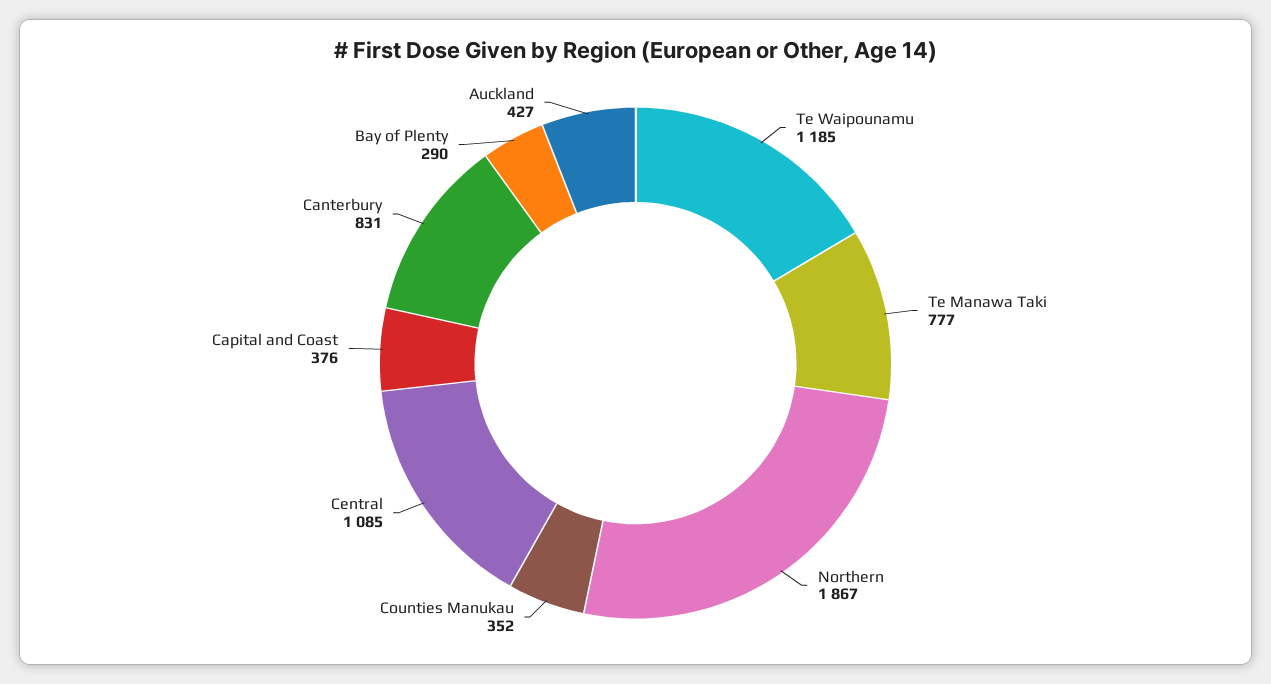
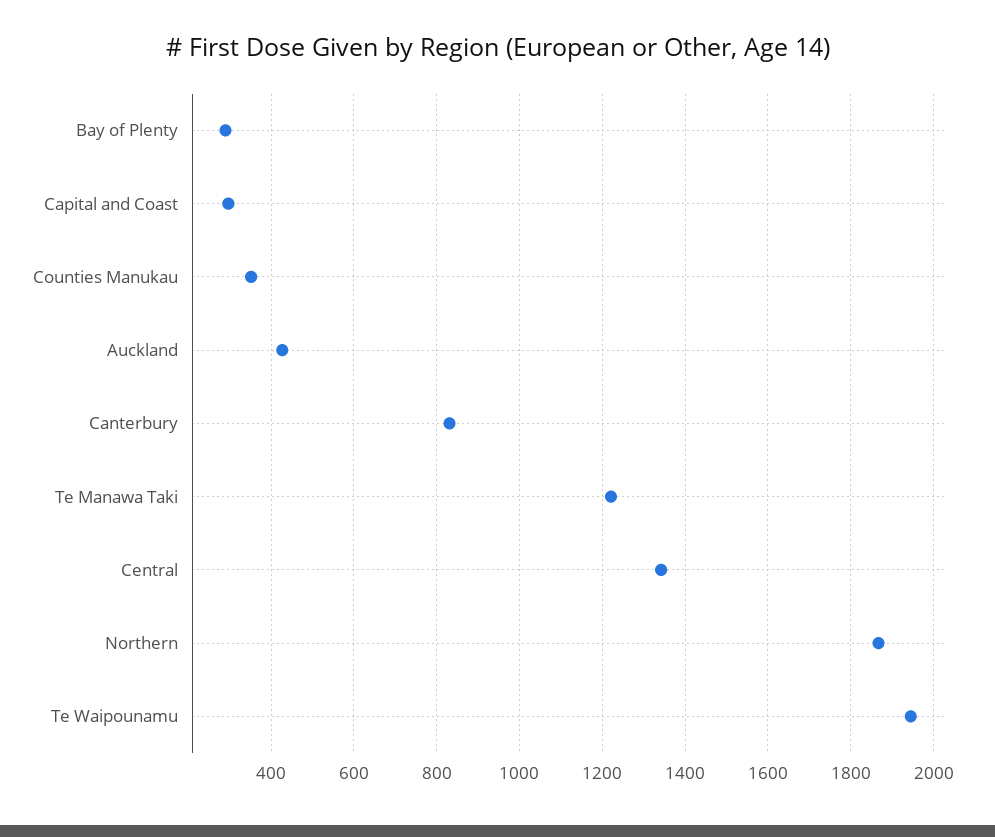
Te Waipounamu: 1185 -> 1940
Te Manawa Taki: 777 -> 1220
Central: 1085 -> 1340
Capital and Coast: 376 -> 300

